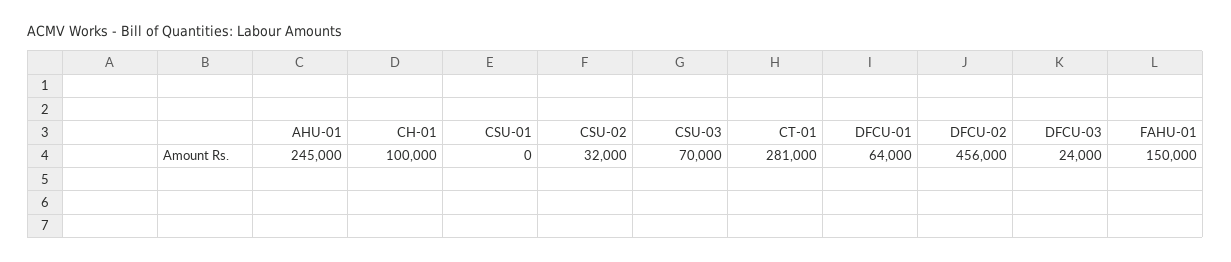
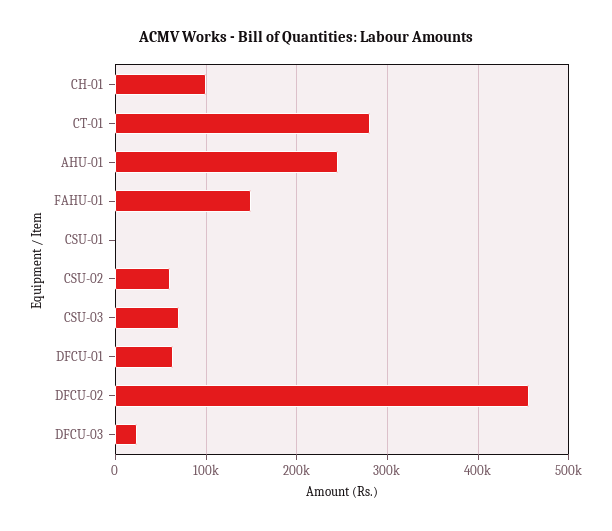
CSU-02: 32000 -> 60000

